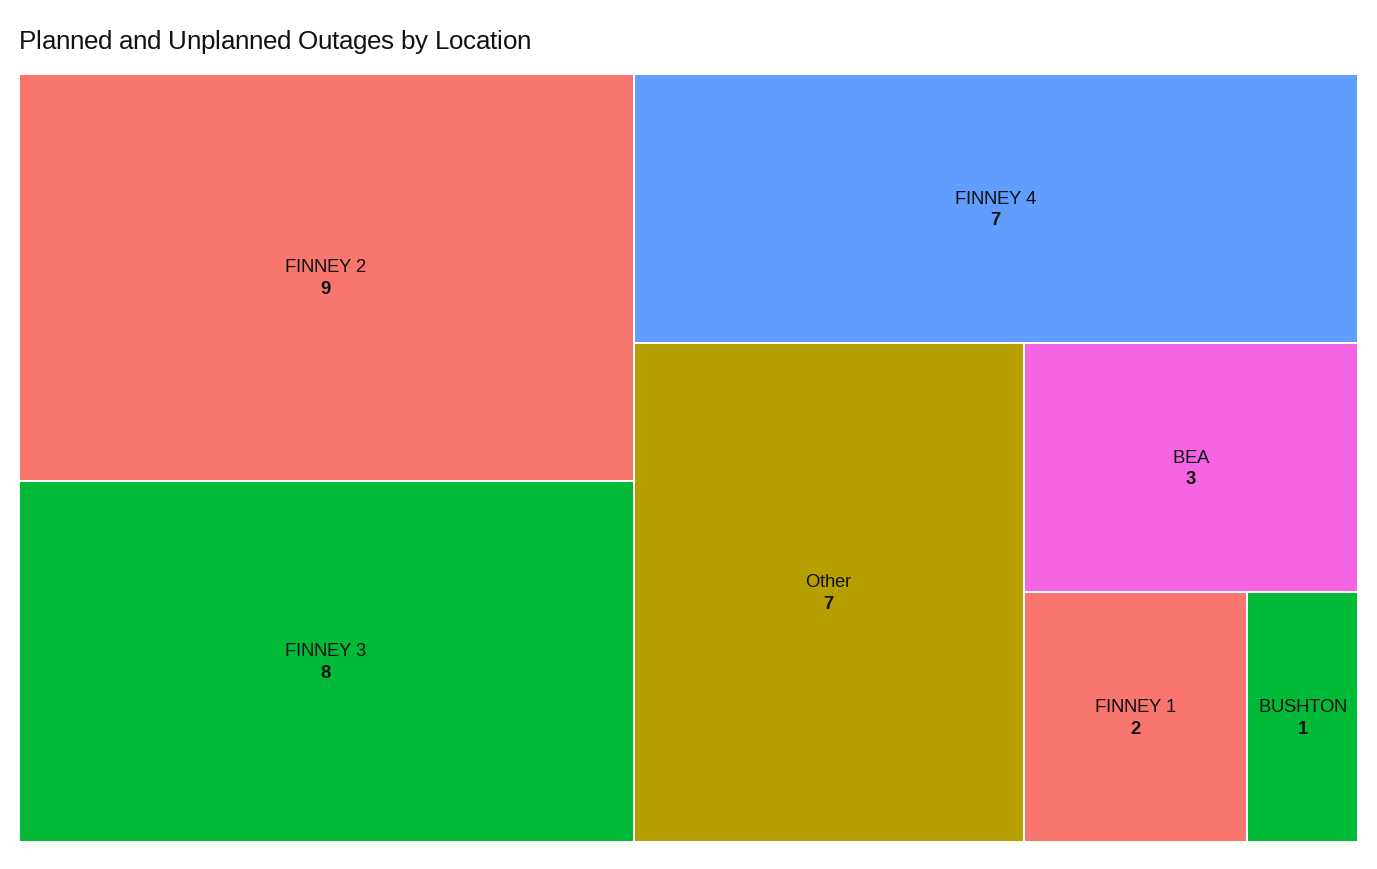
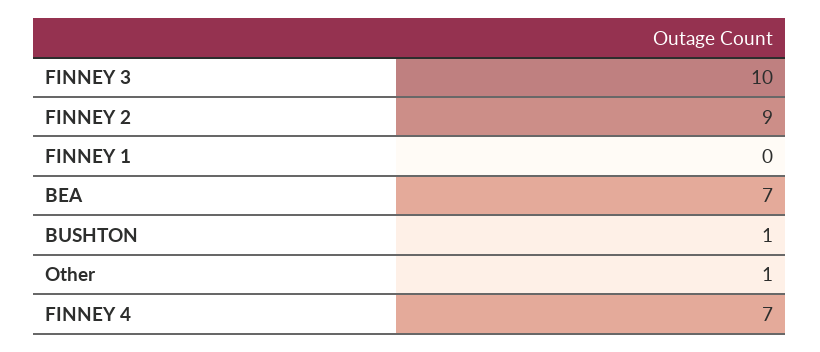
FINNEY 3: 8 -> 10
Other: 7 -> 1
BEA: 3 -> 7
FINNEY 1: 2 -> 0

